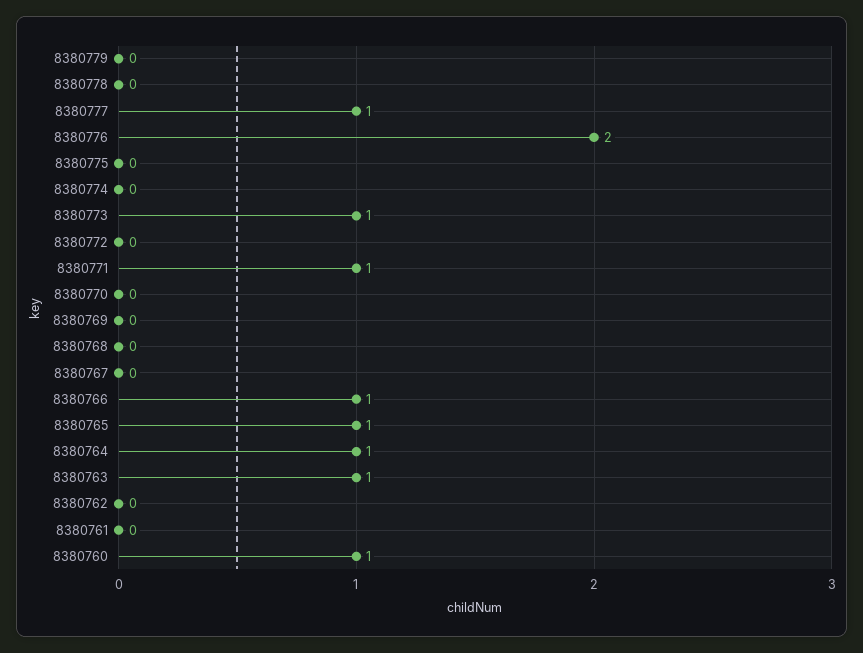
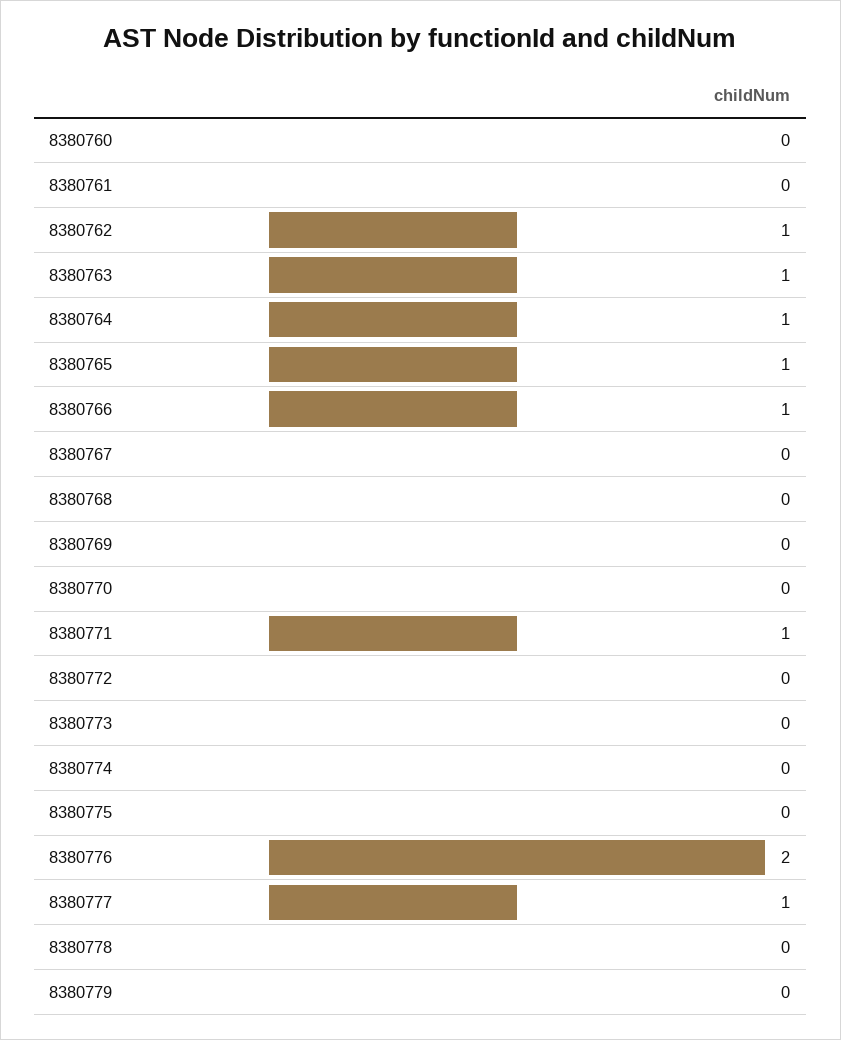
8380773: 1 -> 0
8380762: 0 -> 1
8380760: 1 -> 0

